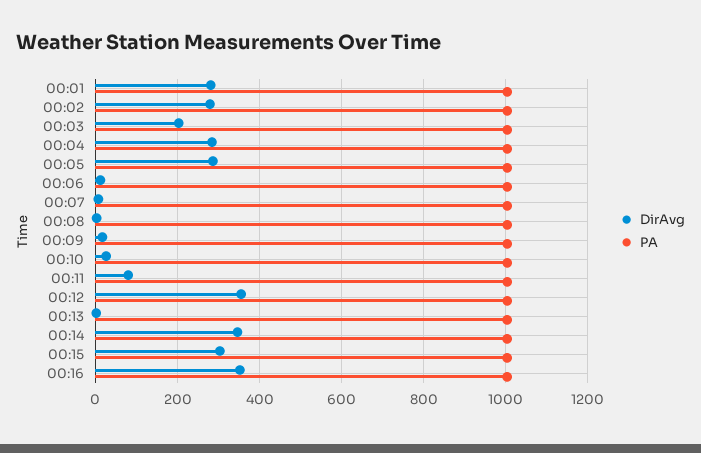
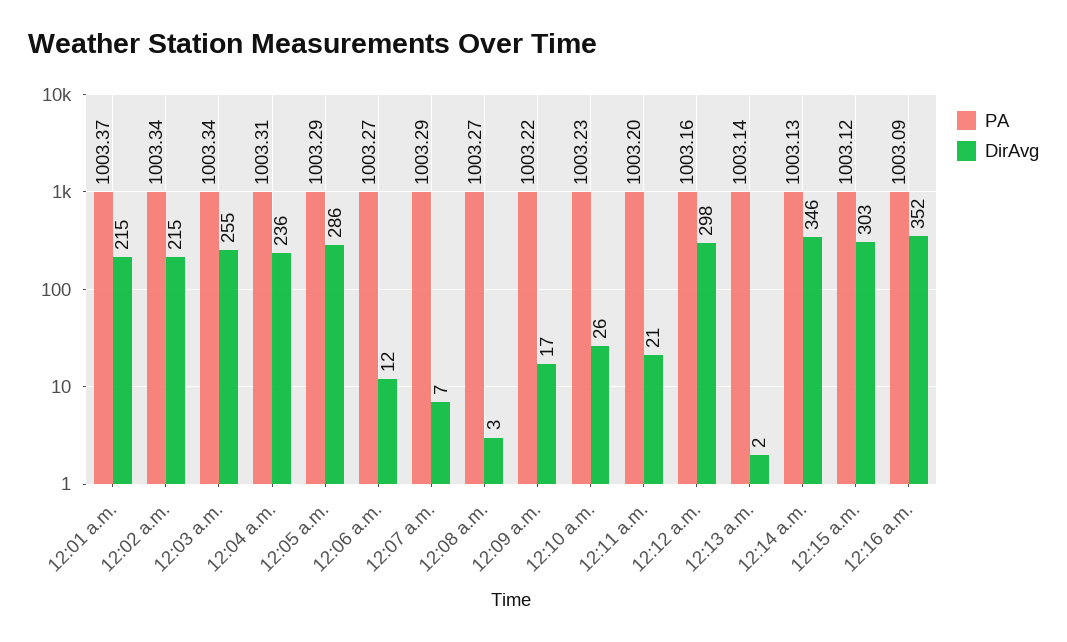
DirAvg, 00:01: 280 -> 215
DirAvg, 00:02: 280 -> 215
DirAvg, 00:03: 200 -> 255
DirAvg, 00:04: 280 -> 236
DirAvg, 00:11: 80 -> 21
DirAvg, 00:12: 360 -> 298

